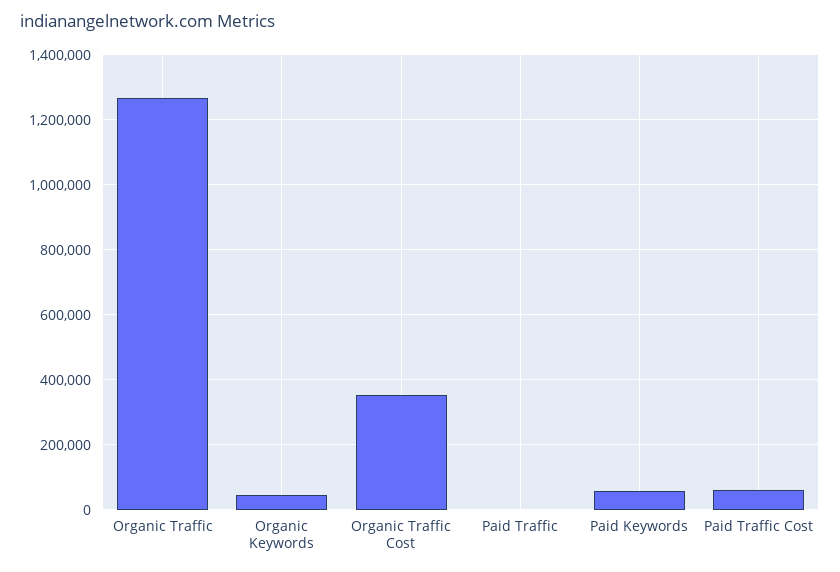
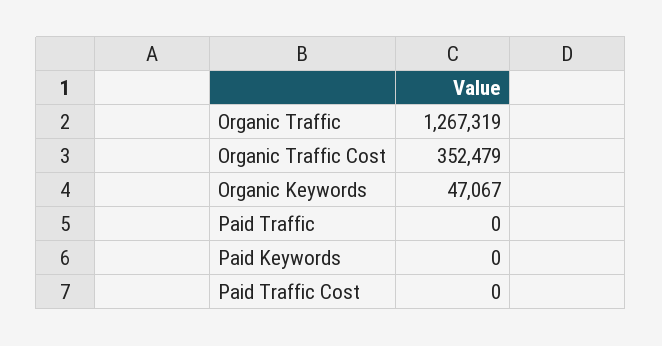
Paid Keywords: 60000 -> 0
Paid Traffic Cost: 60000 -> 0

